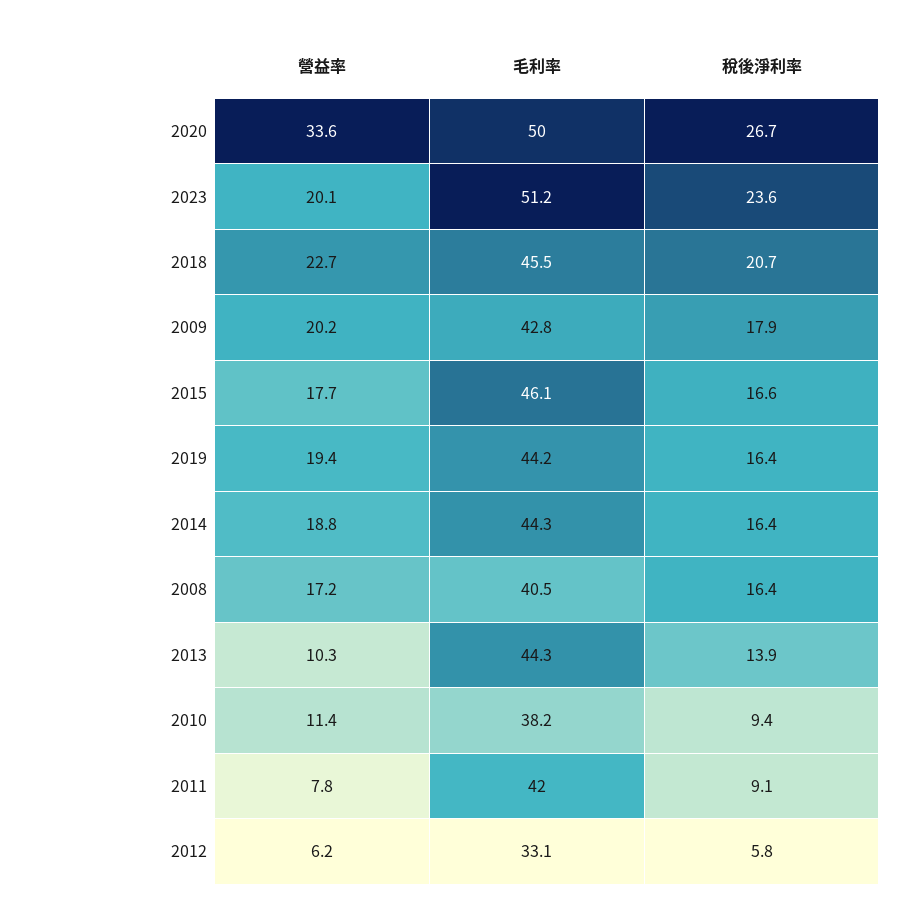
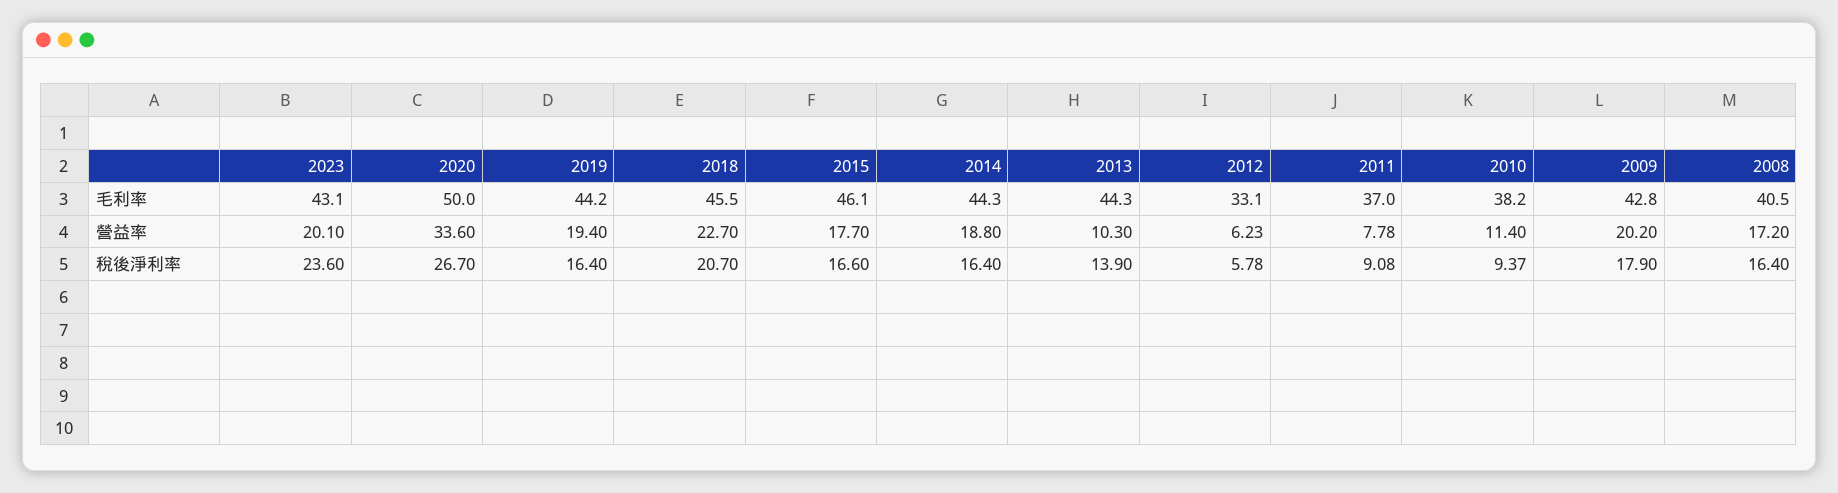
毛利率, 2023: 51.2 -> 43.1
毛利率, 2011: 42 -> 37

